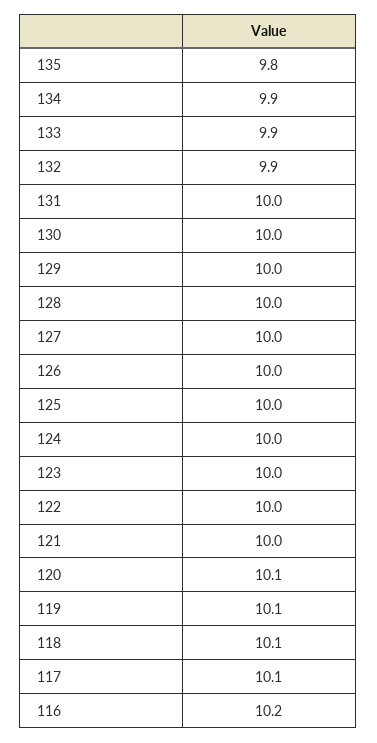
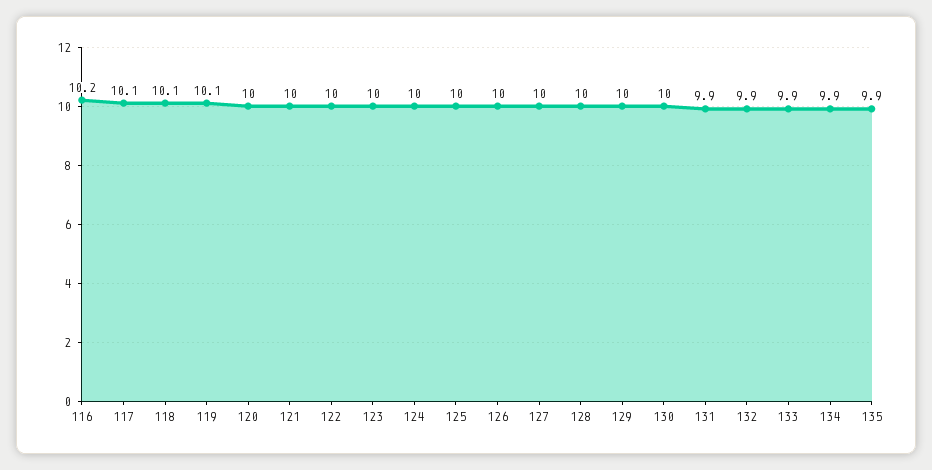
135: 9.8 -> 9.9
131: 10 -> 9.9
120: 10.1 -> 10

